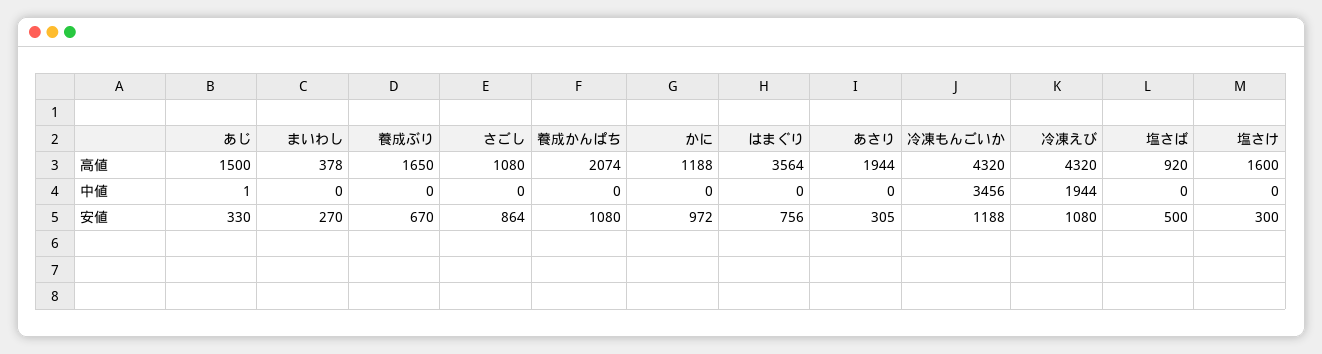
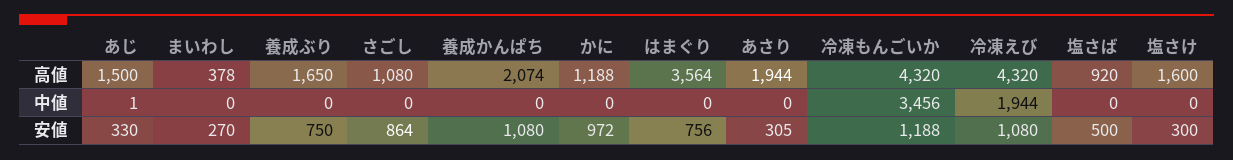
養成ぶり, 安値: 670 -> 750

